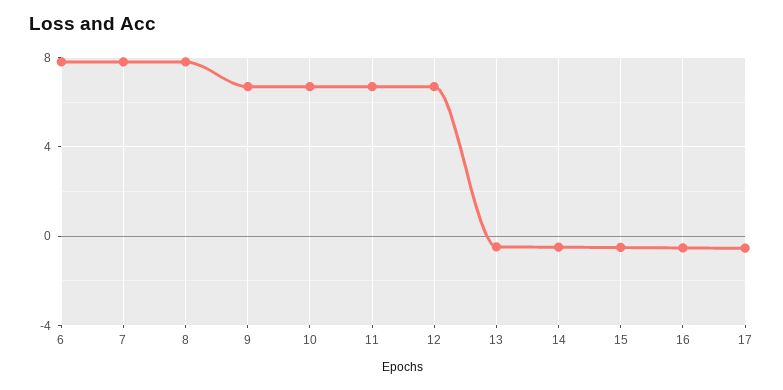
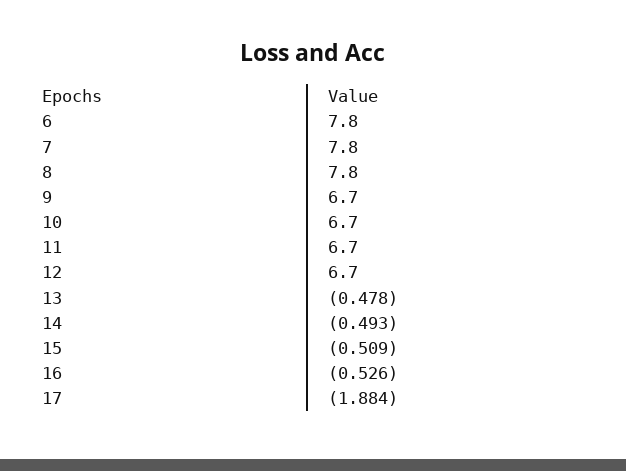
17: -0.5 -> -1.884

